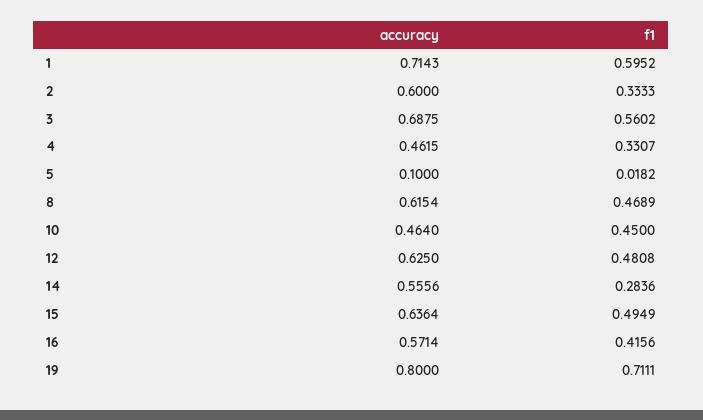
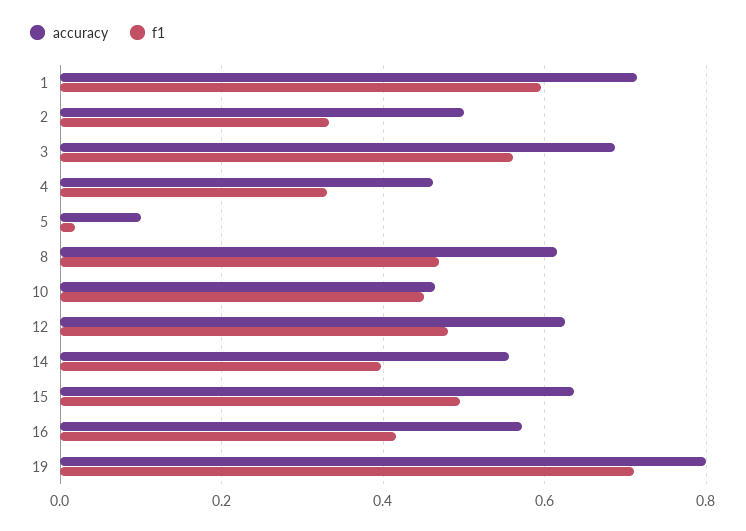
accuracy, 2: 0.6 -> 0.5
f1, 14: 0.2836 -> 0.4

